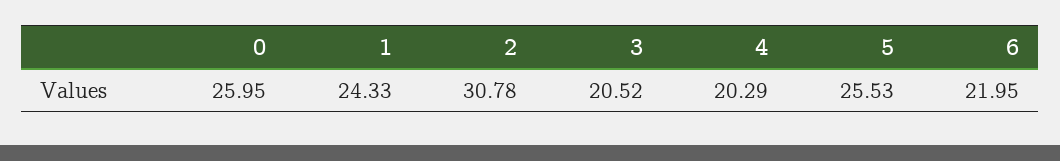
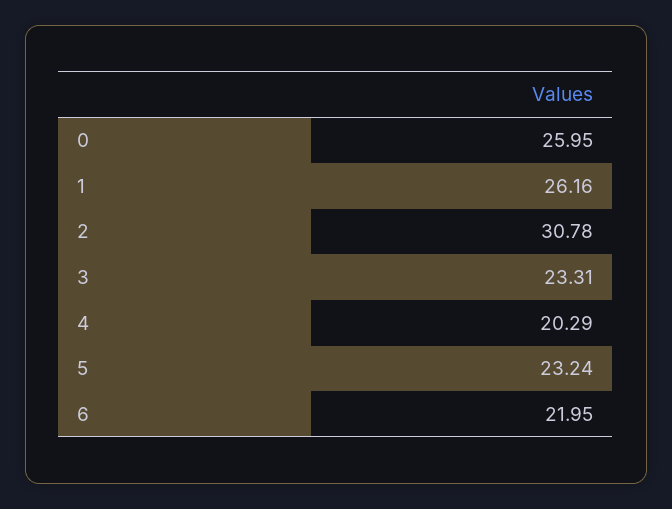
1: 24.33 -> 26.16
3: 20.52 -> 23.31
5: 25.53 -> 23.24

